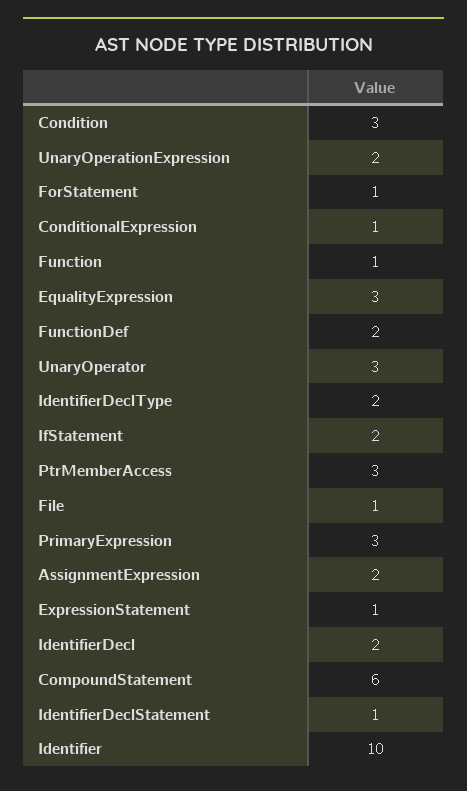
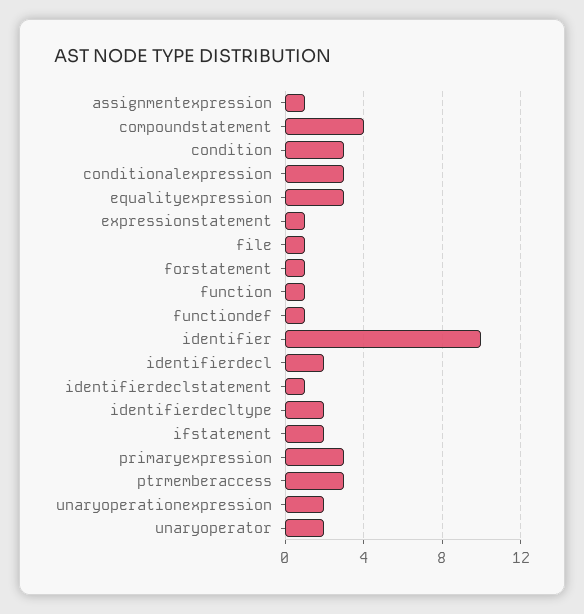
ConditionalExpression: 1 -> 3
FunctionDef: 2 -> 1
UnaryOperator: 3 -> 2
AssignmentExpression: 2 -> 1
CompoundStatement: 6 -> 4

